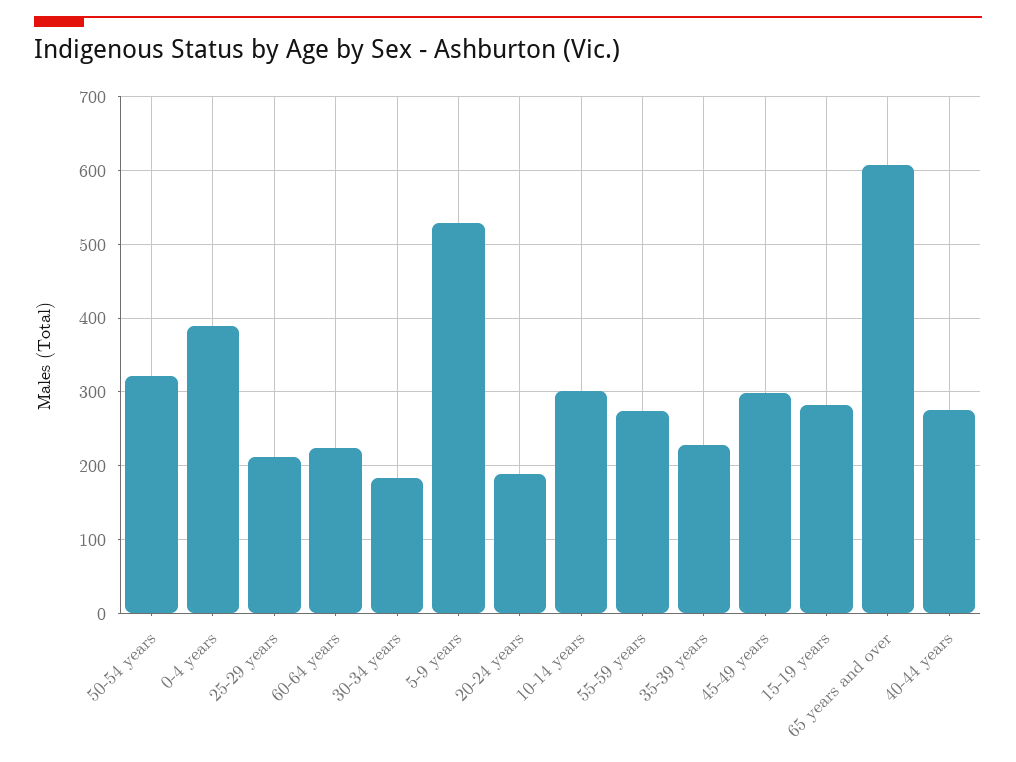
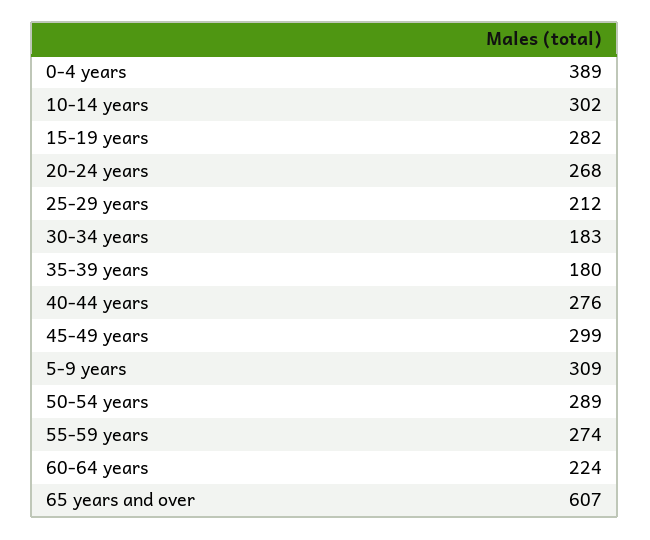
50-54 years: 320 -> 289
5-9 years: 530 -> 309
20-24 years: 190 -> 268
35-39 years: 230 -> 180

